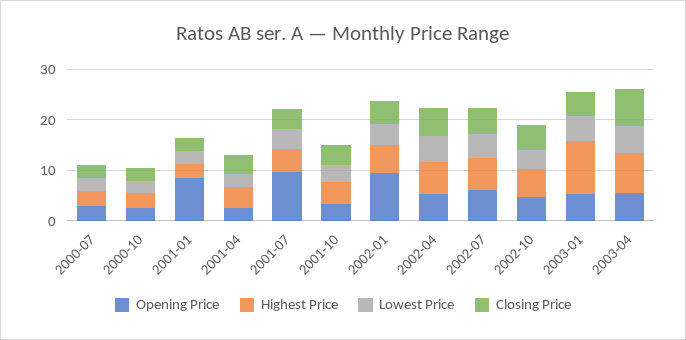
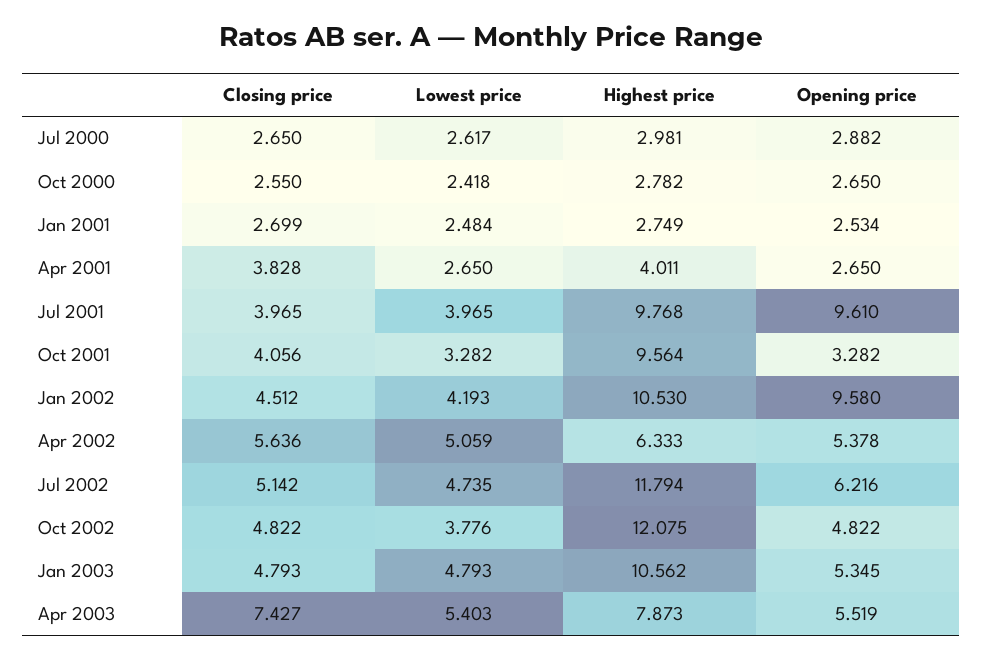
Opening Price, 2001-01: 8 -> 2.534
Highest Price, 2001-07: 4 -> 9.768
Highest Price, 2001-10: 4 -> 9.564
Highest Price, 2002-01: 6 -> 10.53
Highest Price, 2002-07: 6 -> 11.794
Highest Price, 2002-10: 6 -> 12.075

